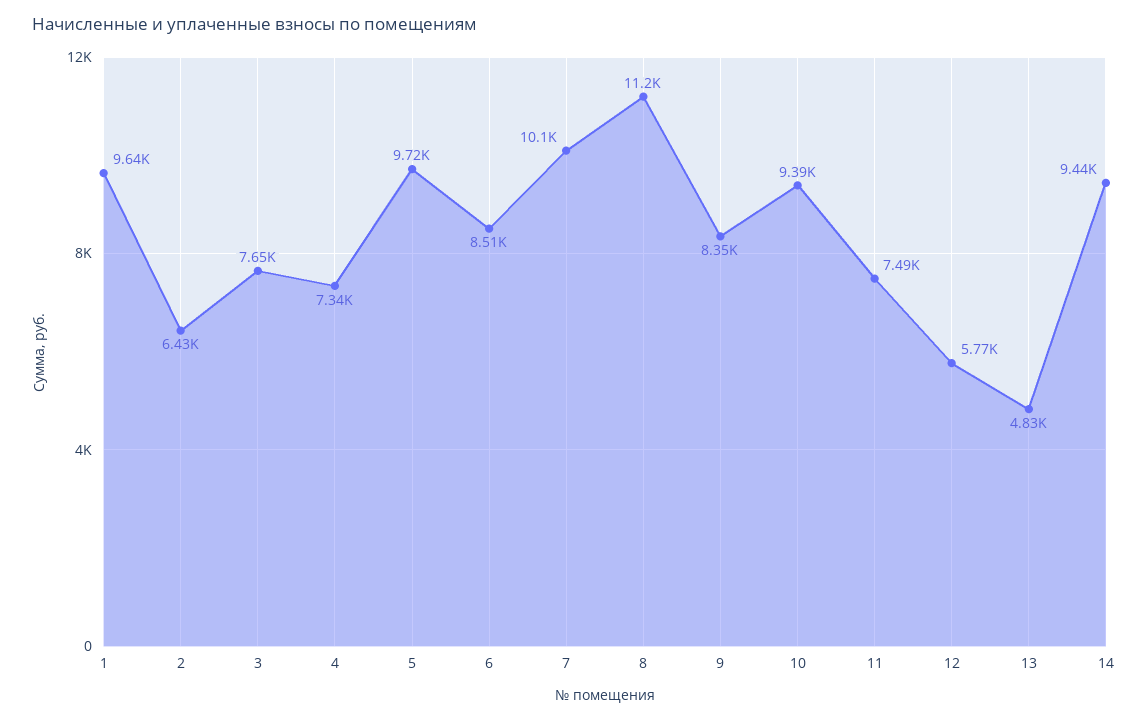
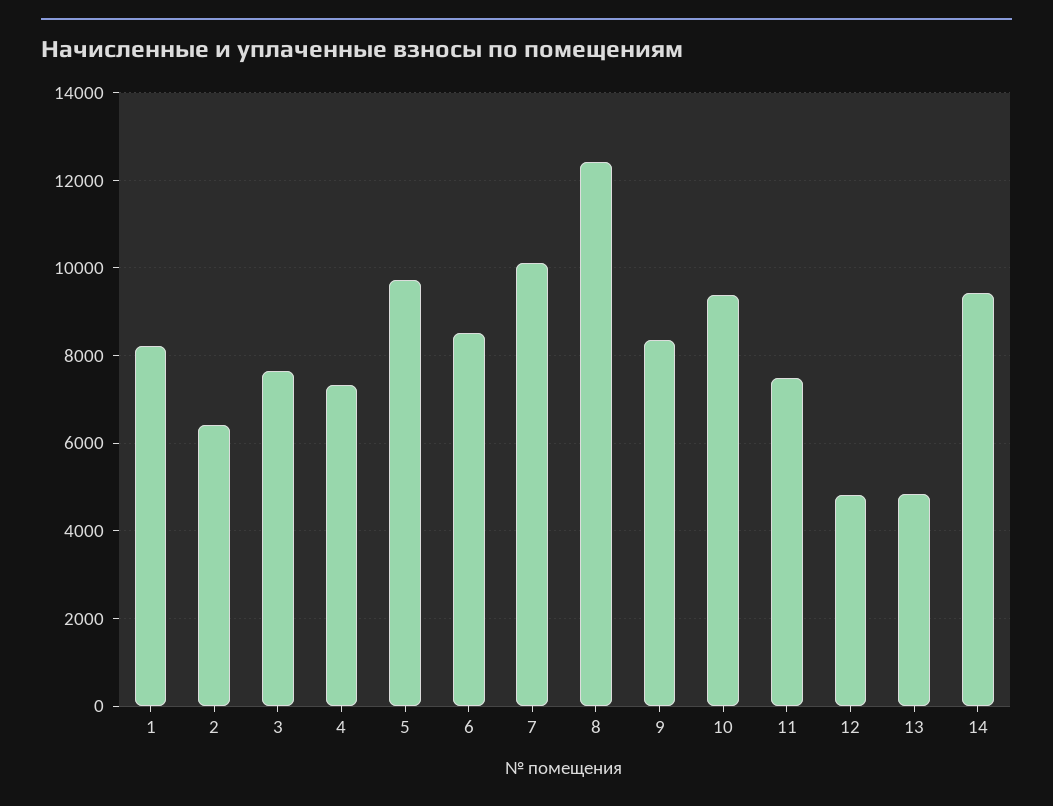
1: 9640 -> 8200
8: 11200 -> 12400
12: 5770 -> 4800

